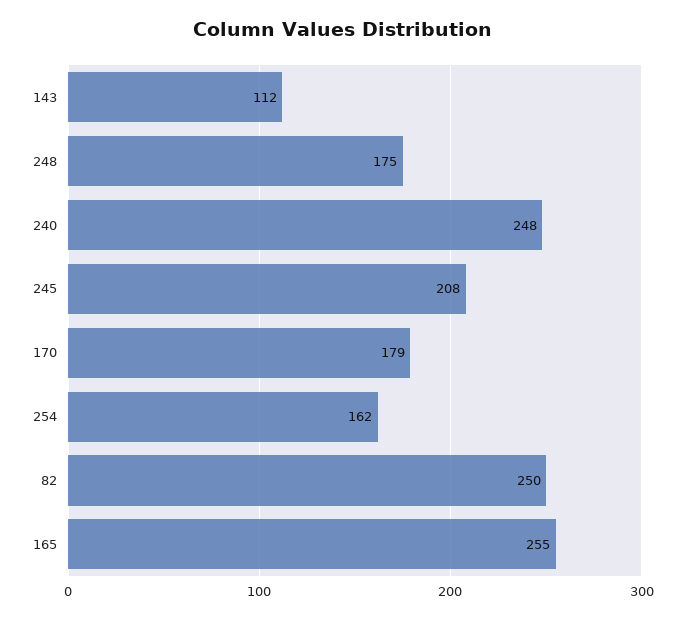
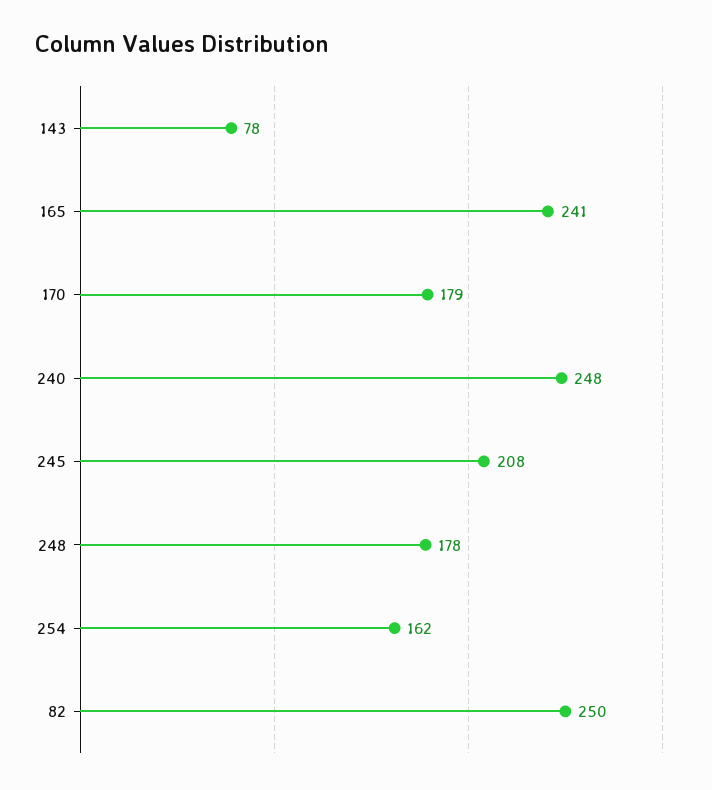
143: 112 -> 78
248: 175 -> 178
165: 255 -> 241

